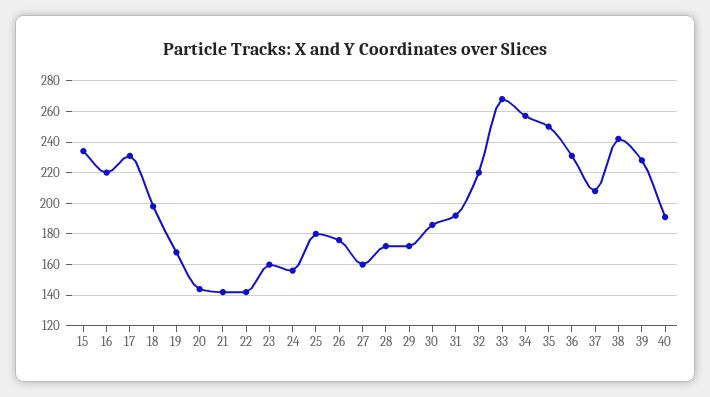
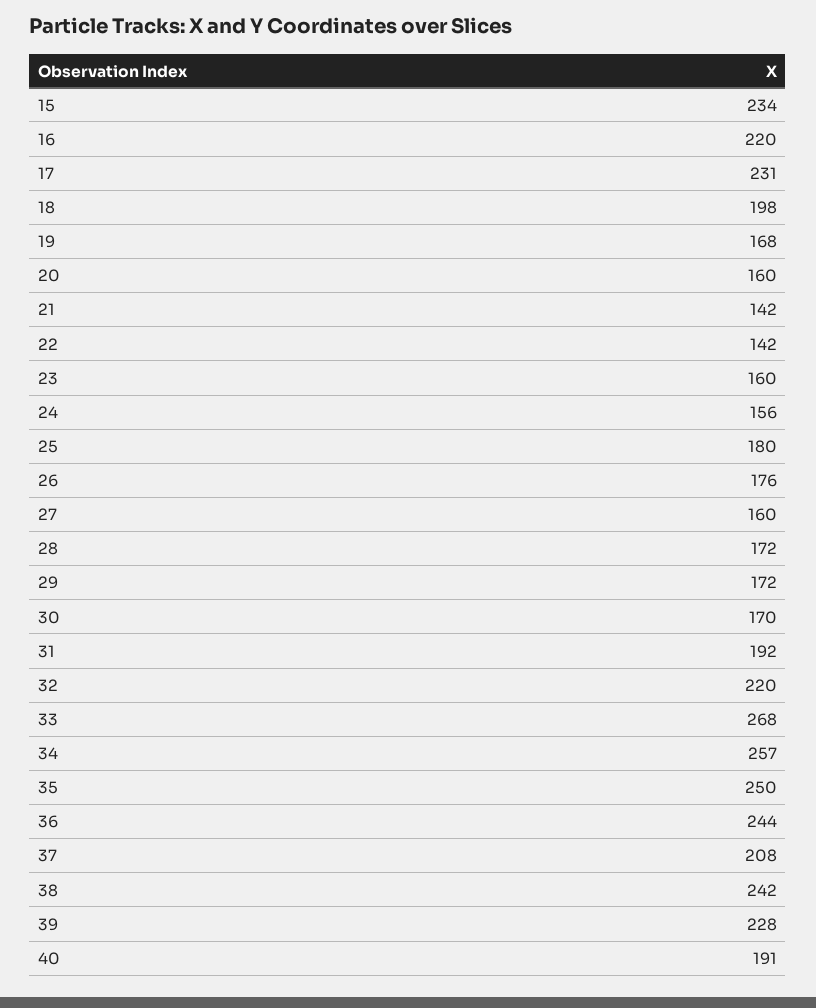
20: 145 -> 160
30: 185 -> 170
36: 230 -> 244

